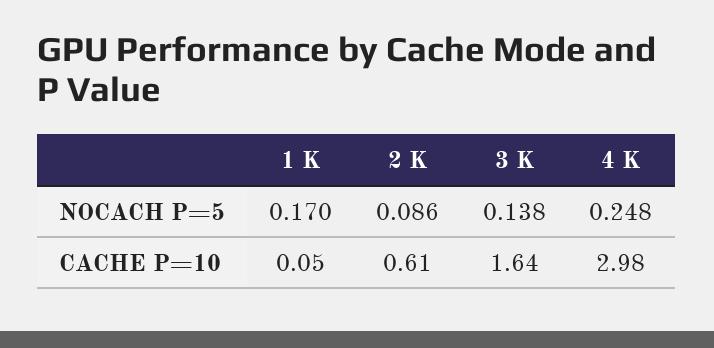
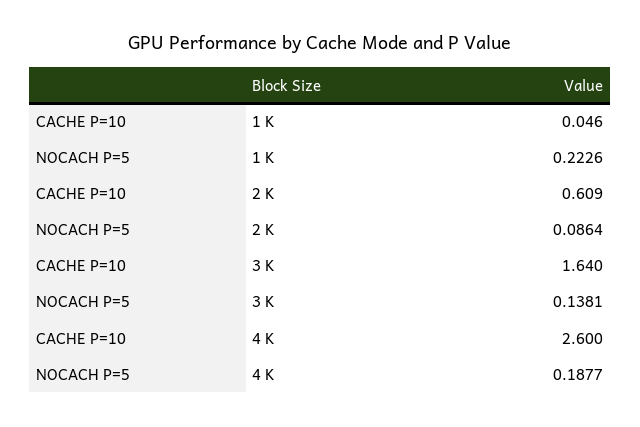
1 K, NOCACH P=5: 0.17 -> 0.2226
4 K, NOCACH P=5: 0.248 -> 0.1877
4 K, CACHE P=10: 2.98 -> 2.6

